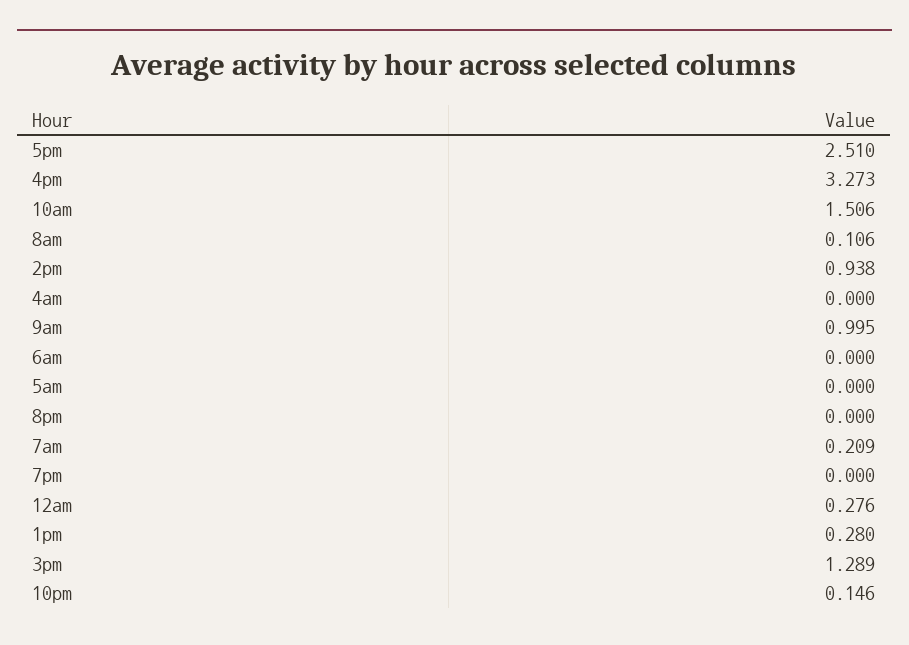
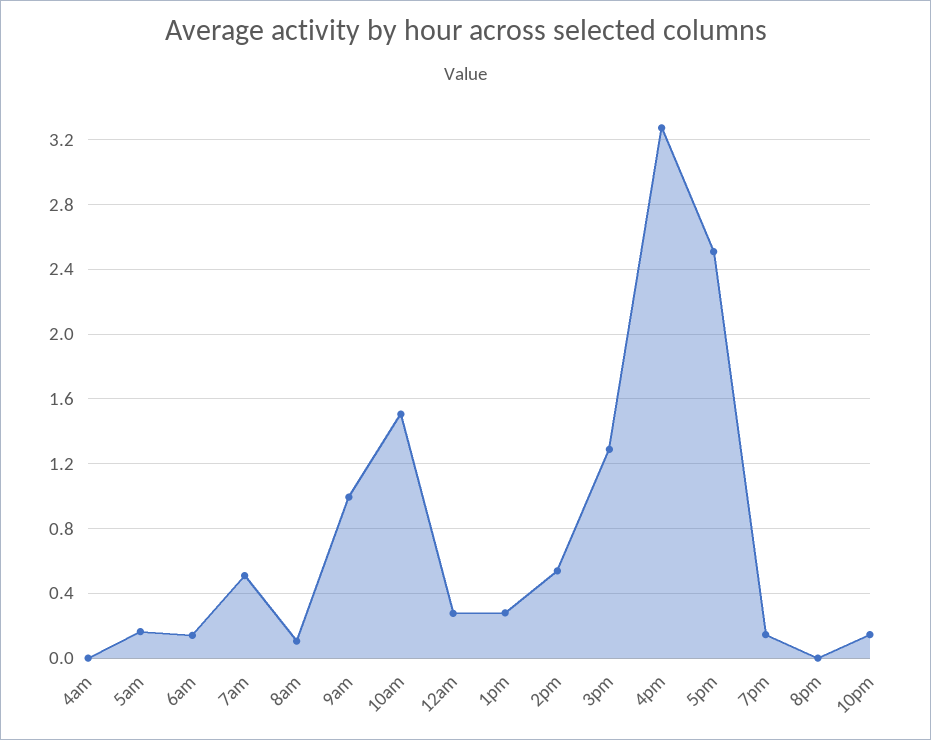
2pm: 0.938 -> 0.55
6am: 0 -> 0.15
5am: 0 -> 0.15
7am: 0.209 -> 0.5
7pm: 0 -> 0.15

